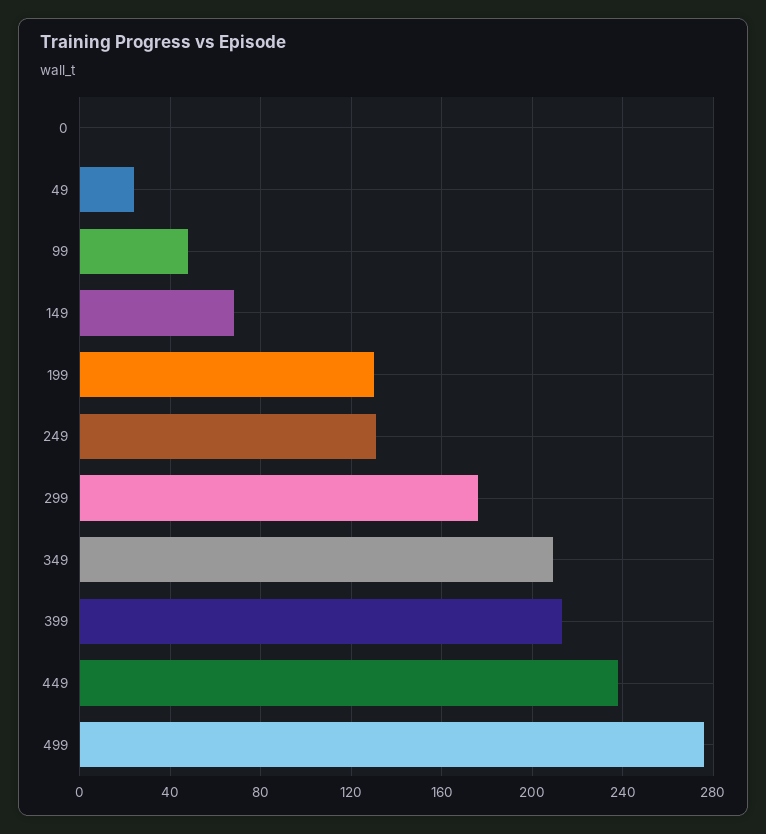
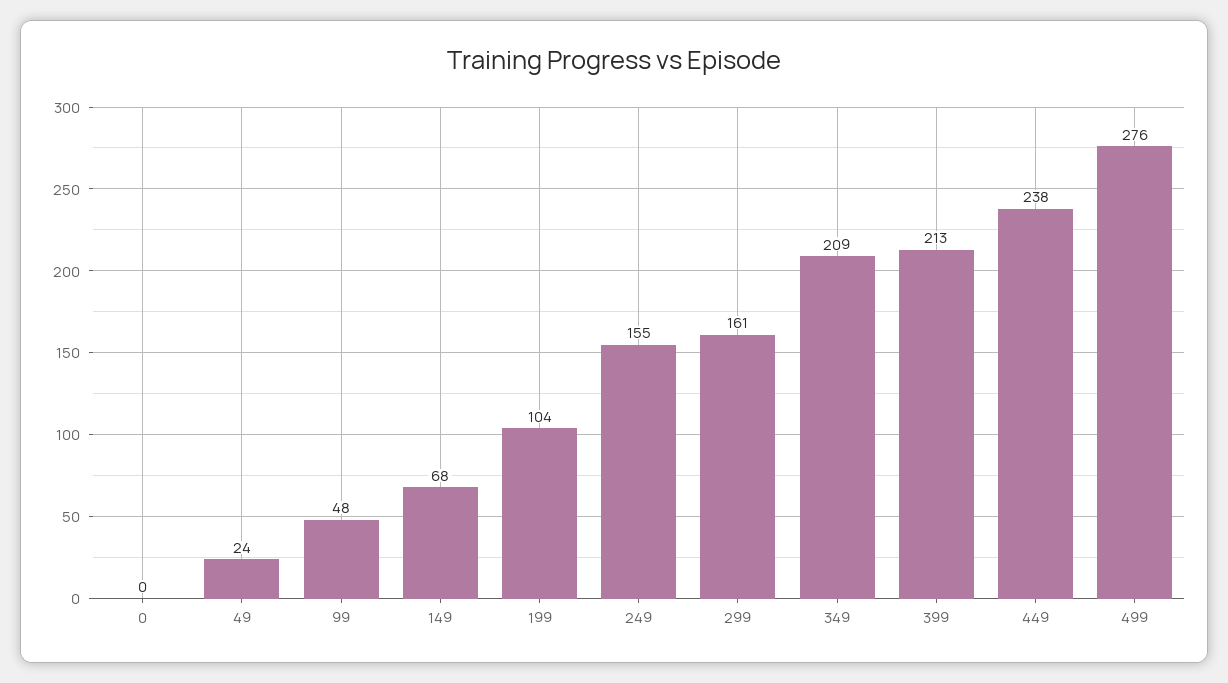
199: 130 -> 104
249: 130 -> 155
299: 175 -> 161

